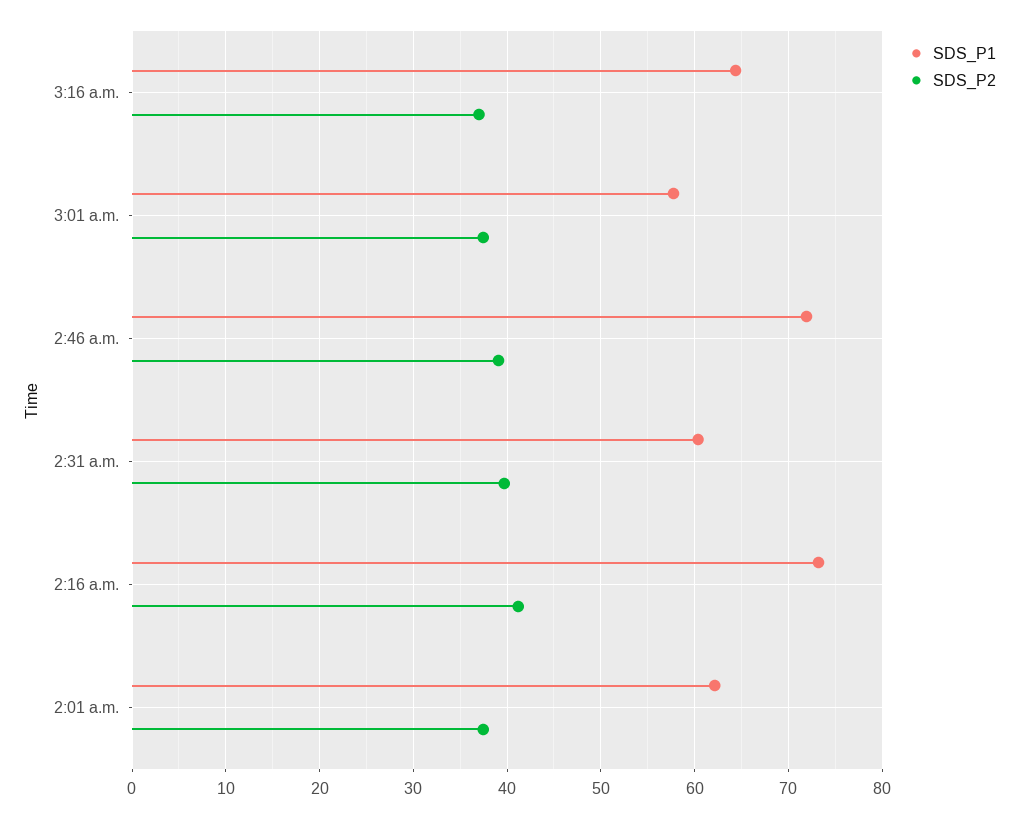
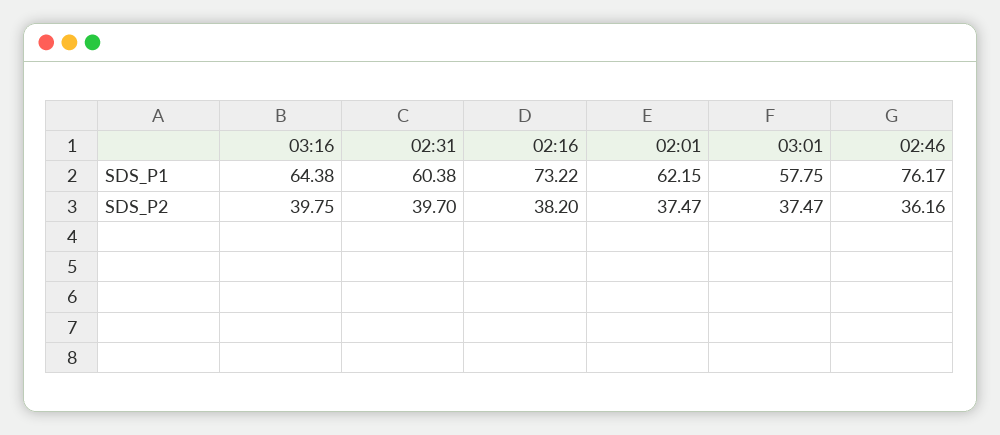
SDS_P2, 3:16 a.m.: 37 -> 39.75
SDS_P1, 2:46 a.m.: 72 -> 76.17
SDS_P2, 2:46 a.m.: 39 -> 36.16
SDS_P2, 2:16 a.m.: 41 -> 38.2

